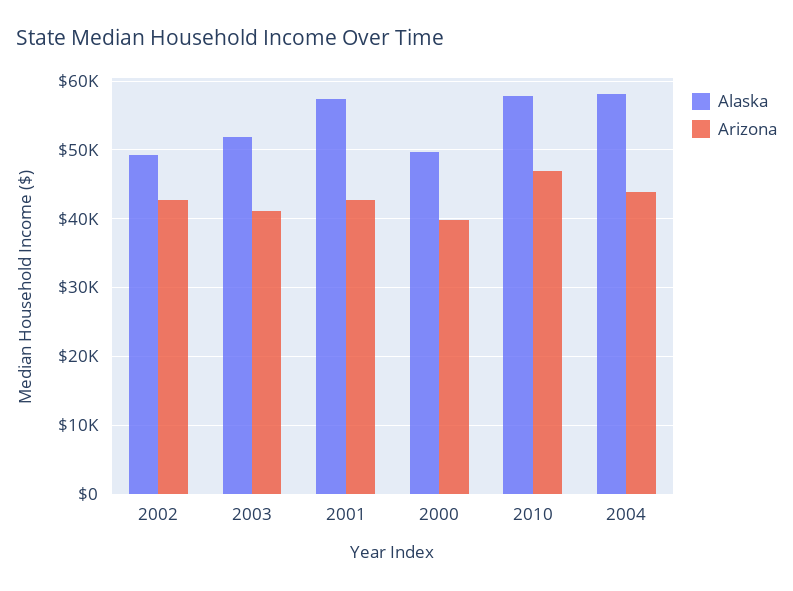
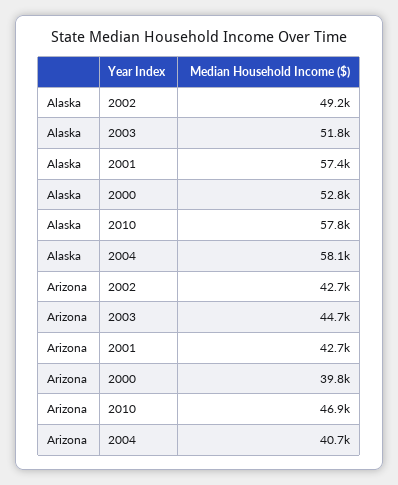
Arizona, 2003: 41000 -> 44700
Alaska, 2000: 50000 -> 52800
Arizona, 2004: 44000 -> 40700

